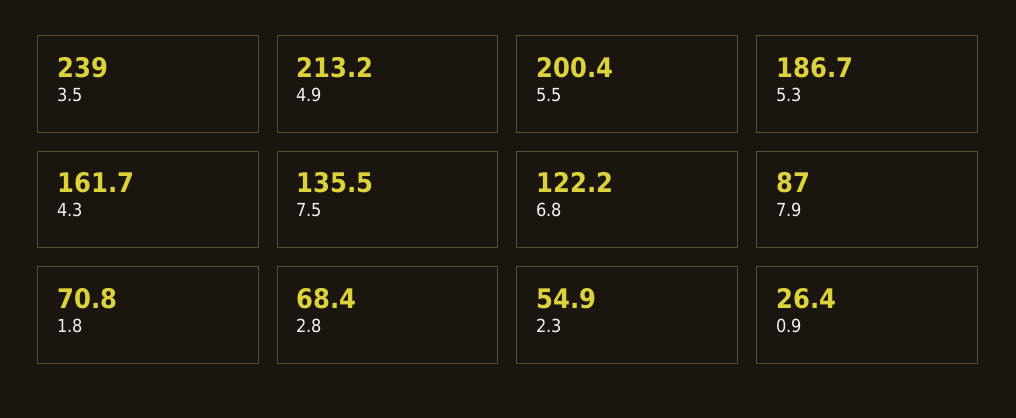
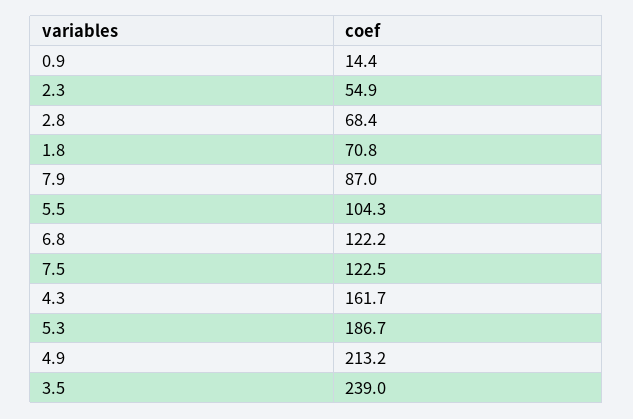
5.5: 200.4 -> 104.3
7.5: 135.5 -> 122.5
0.9: 26.4 -> 14.4

